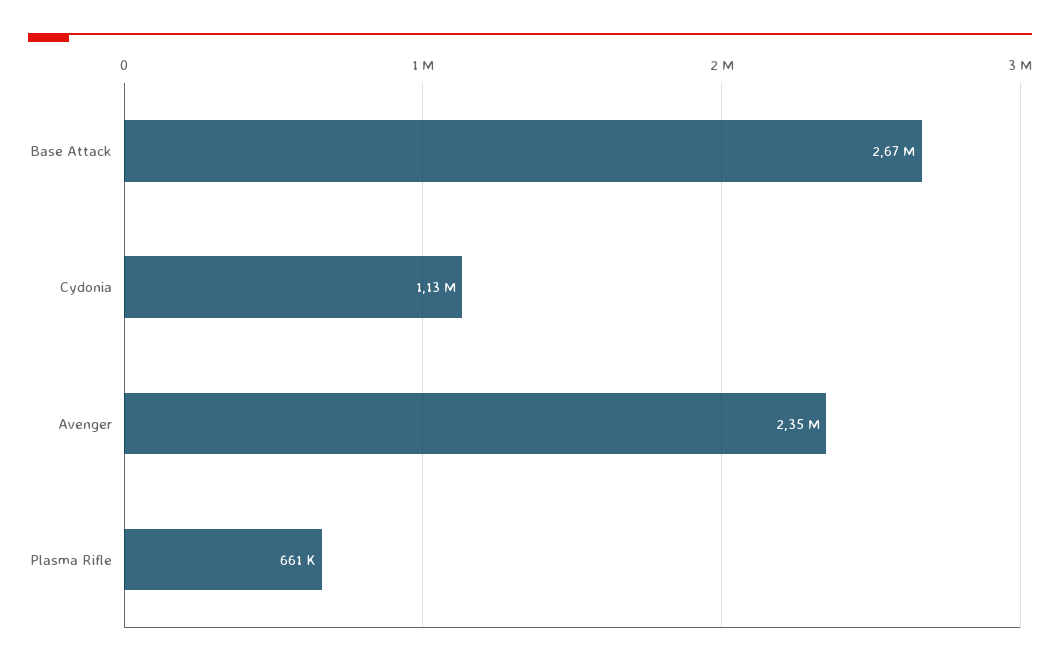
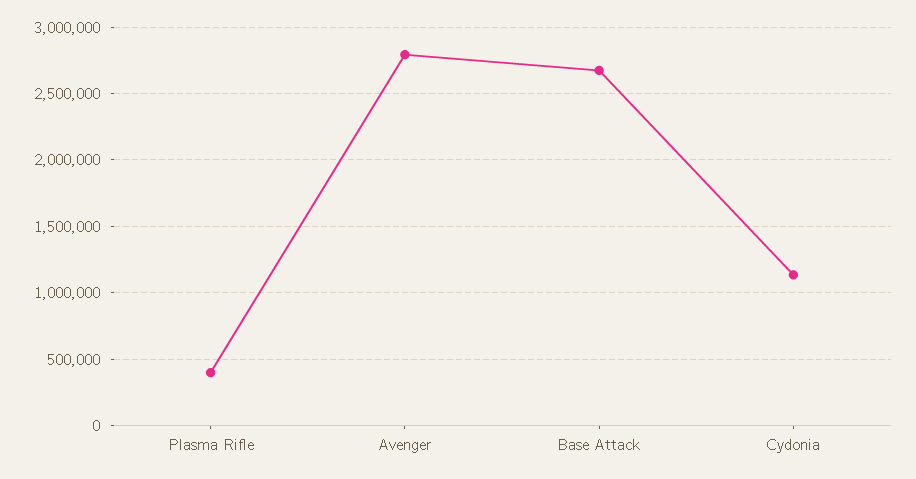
Avenger: 2350000 -> 2800000
Plasma Rifle: 661000 -> 400000

